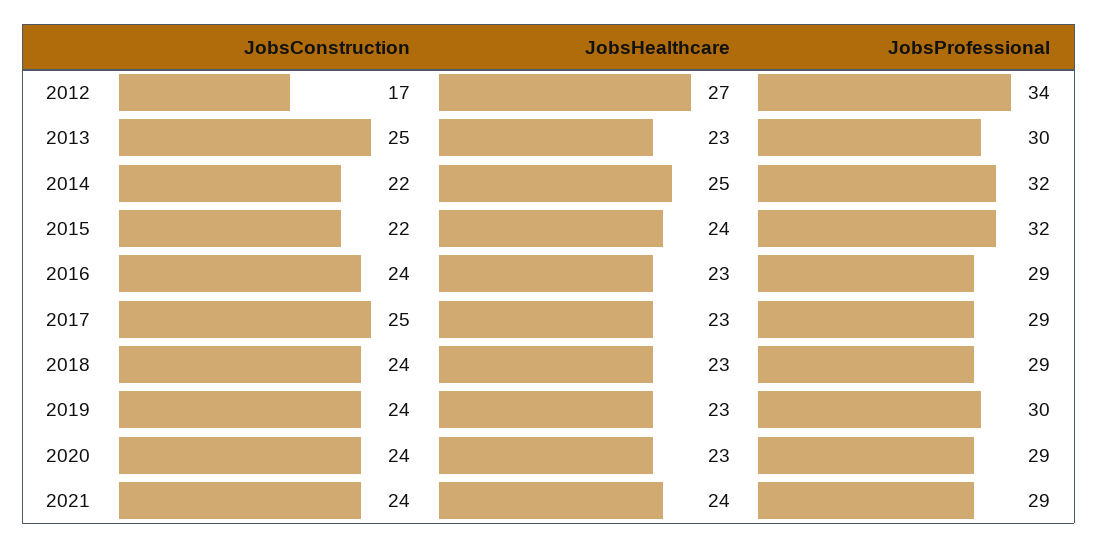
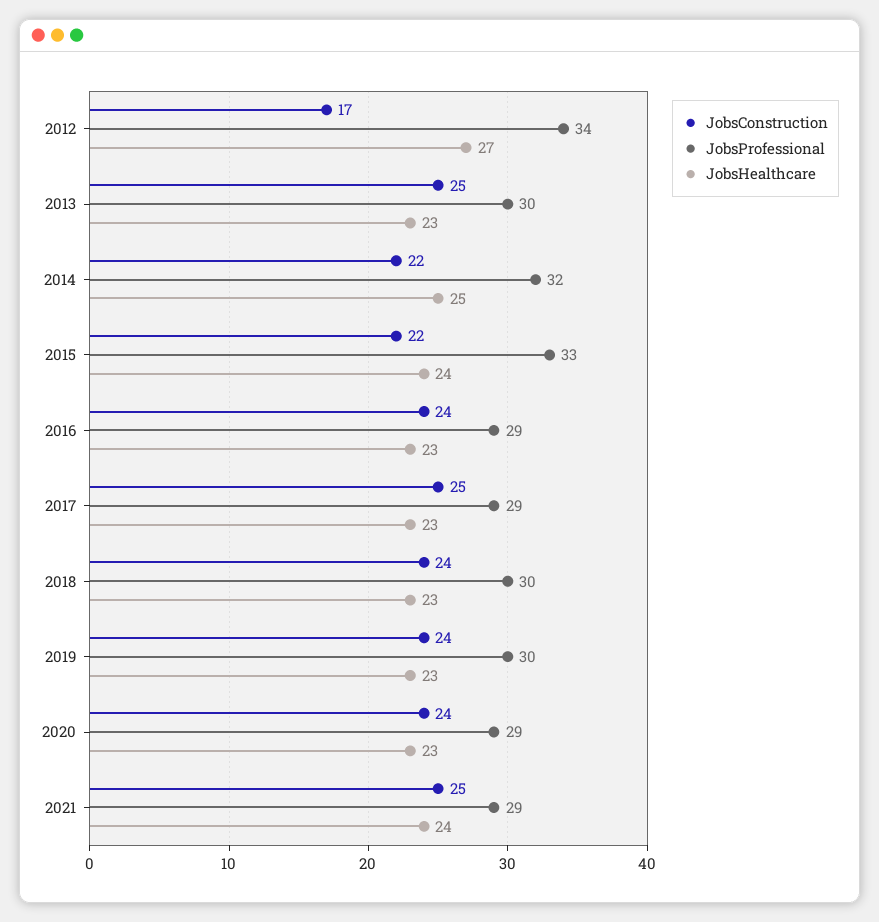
JobsProfessional, 2015: 32 -> 33
JobsProfessional, 2018: 29 -> 30
JobsConstruction, 2021: 24 -> 25

